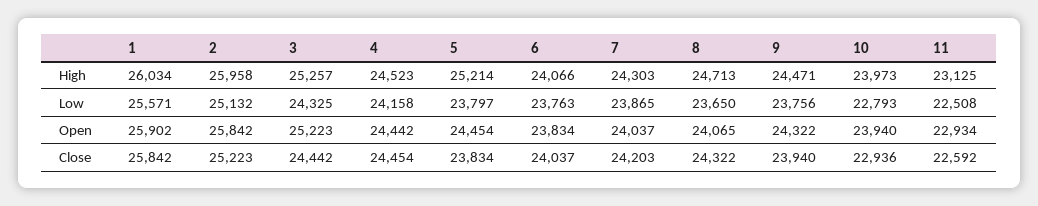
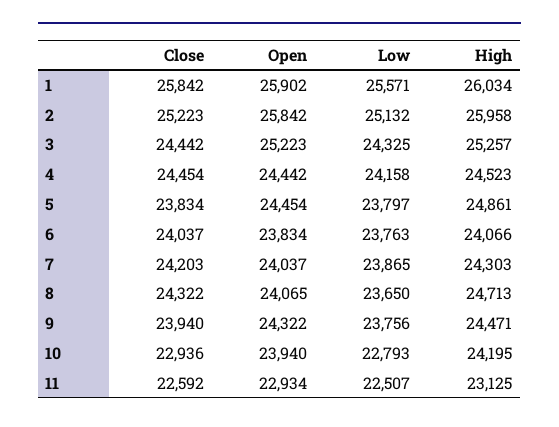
5, High: 25214 -> 24861
10, High: 23973 -> 24195
11, Low: 22508 -> 22507

